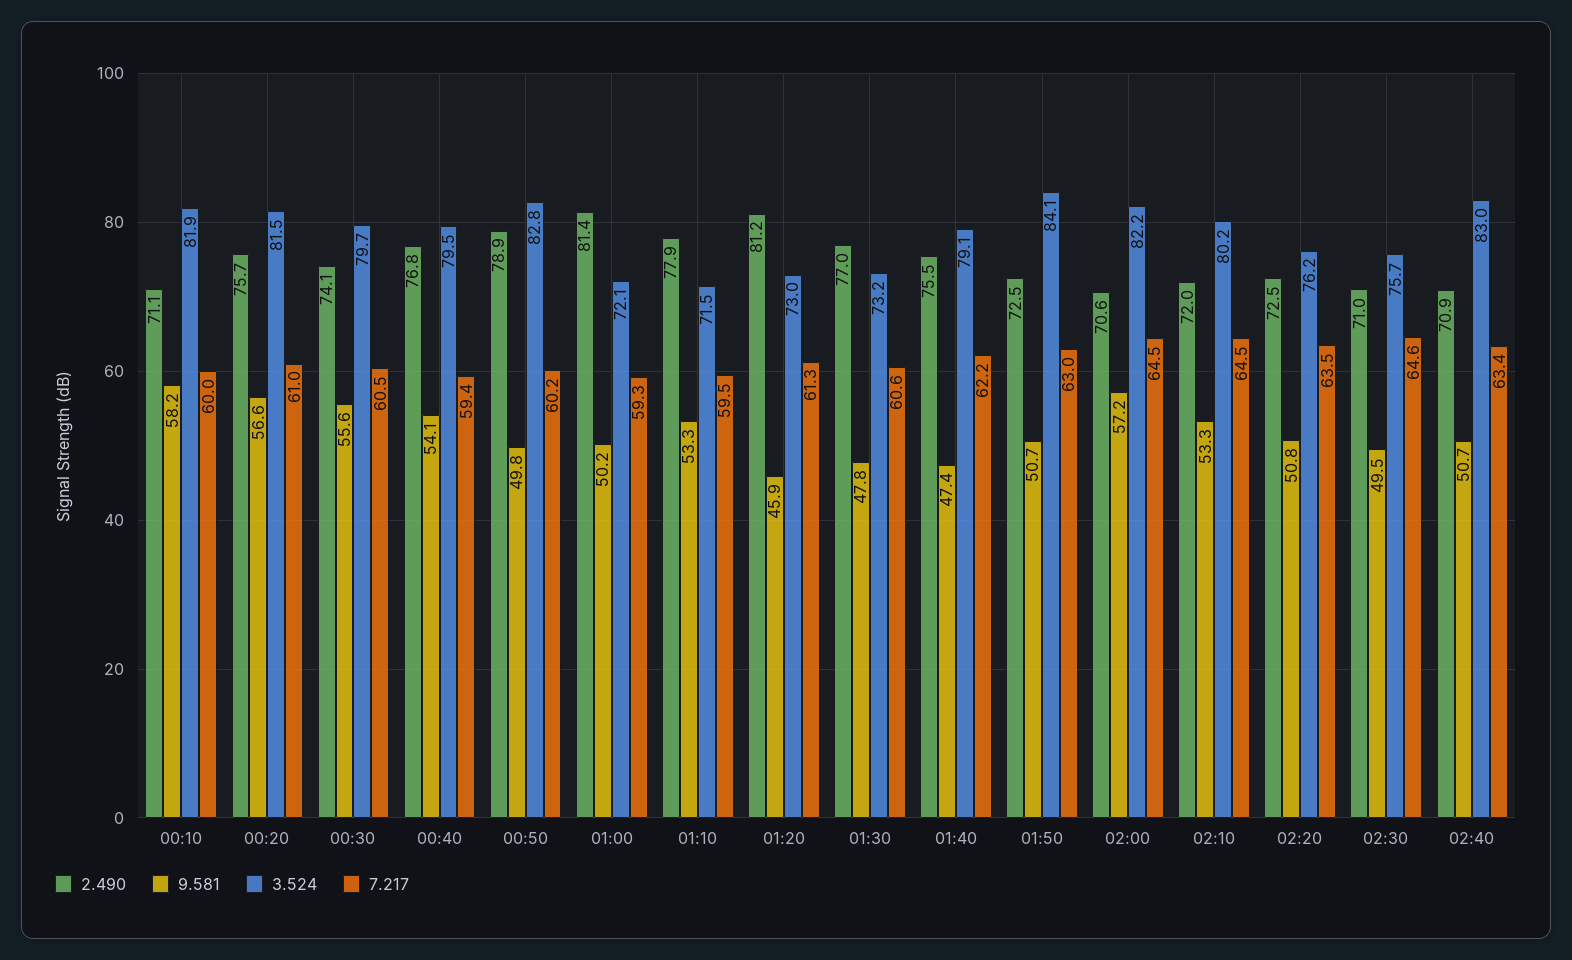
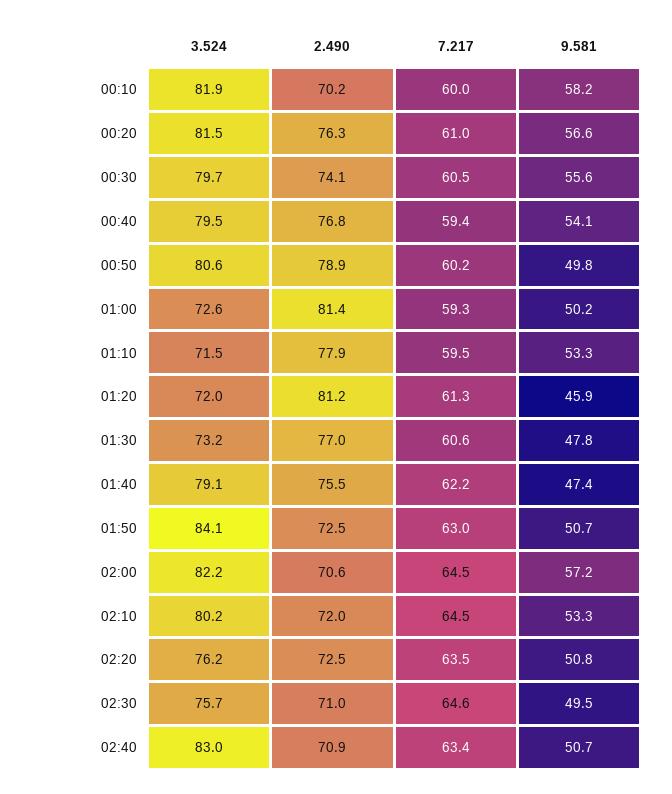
2.490, 00:10: 71.1 -> 70.2
2.490, 00:20: 75.7 -> 76.3
3.524, 00:50: 82.8 -> 80.6
3.524, 01:00: 72.1 -> 72.6
3.524, 01:20: 73 -> 72

